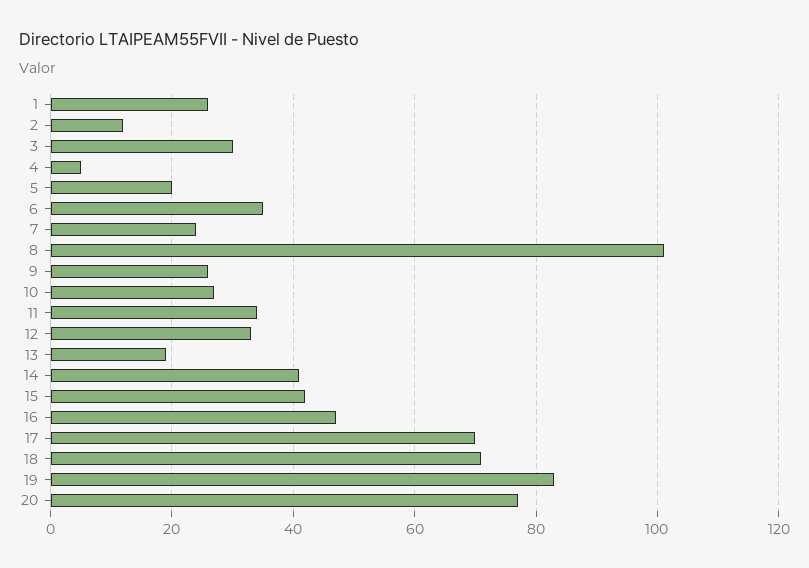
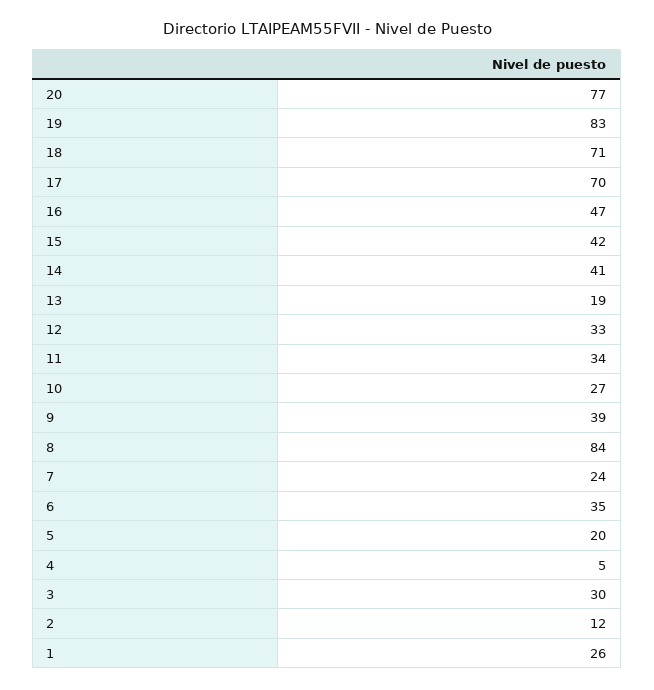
8: 100 -> 84
9: 25 -> 39

